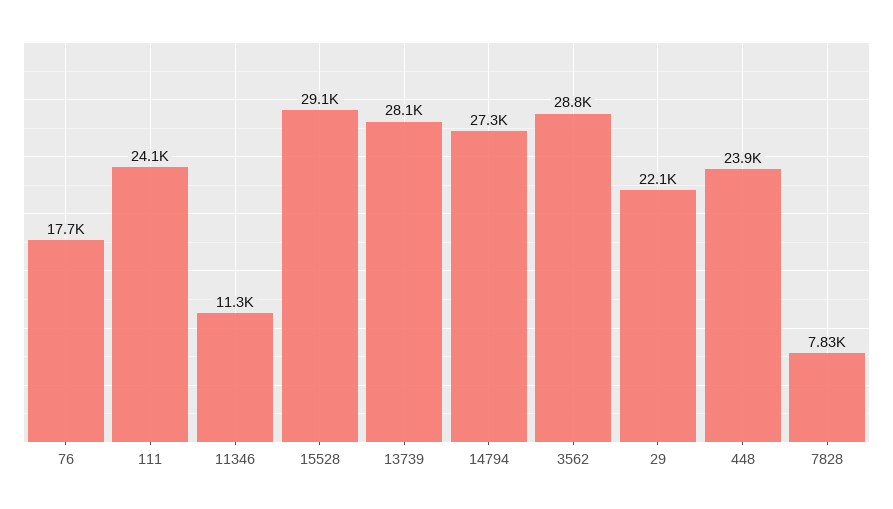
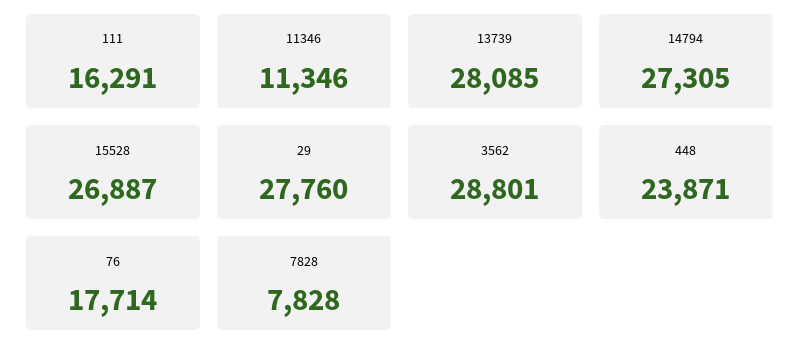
111: 24100 -> 16291
15528: 29100 -> 26887
29: 22100 -> 27760

